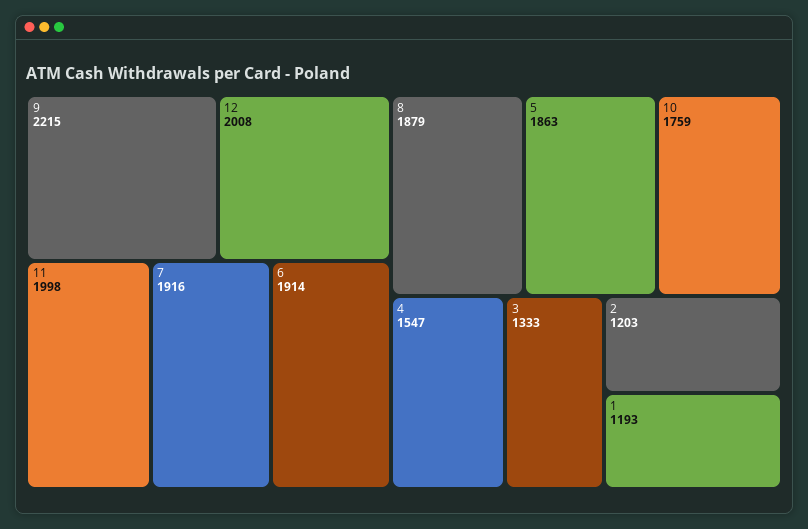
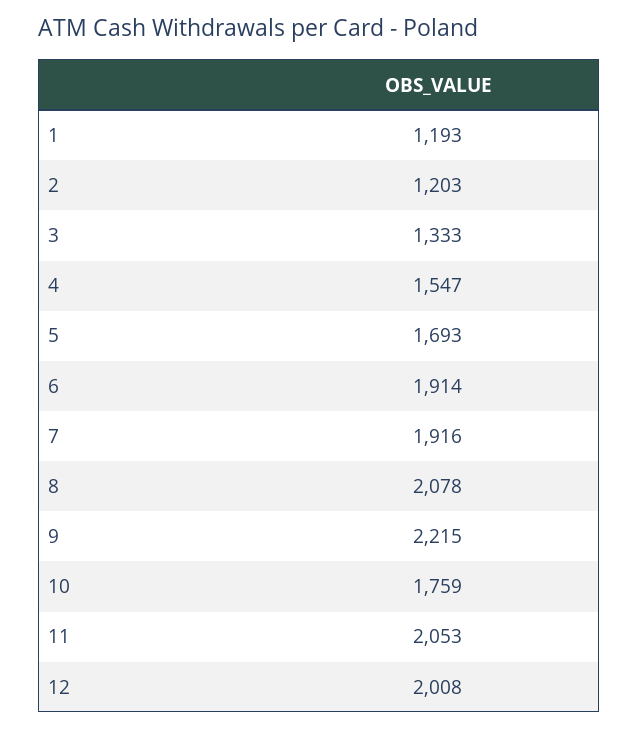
11: 1998 -> 2053
8: 1879 -> 2078
5: 1863 -> 1693

